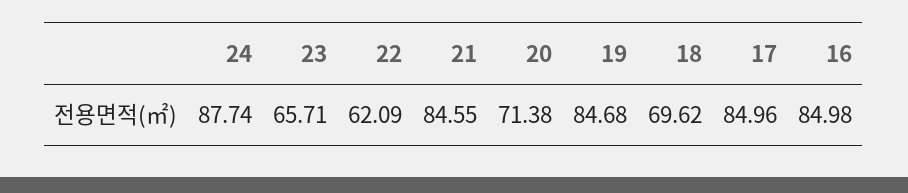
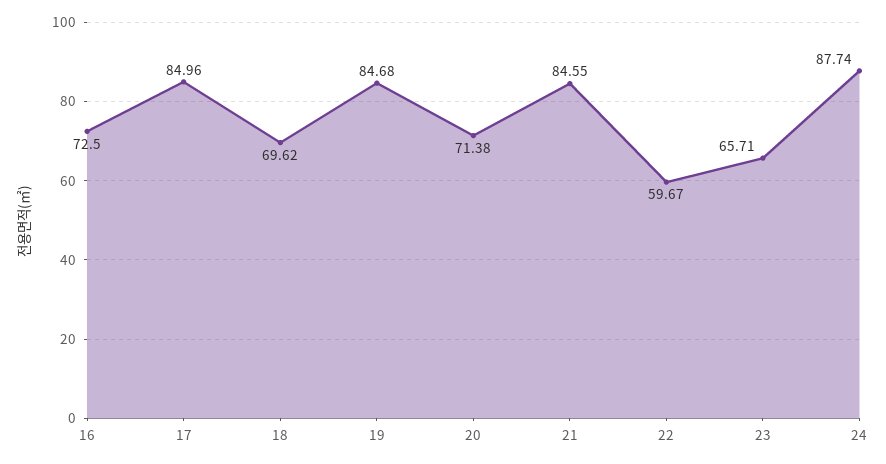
22: 62.09 -> 59.67
16: 84.98 -> 72.5

